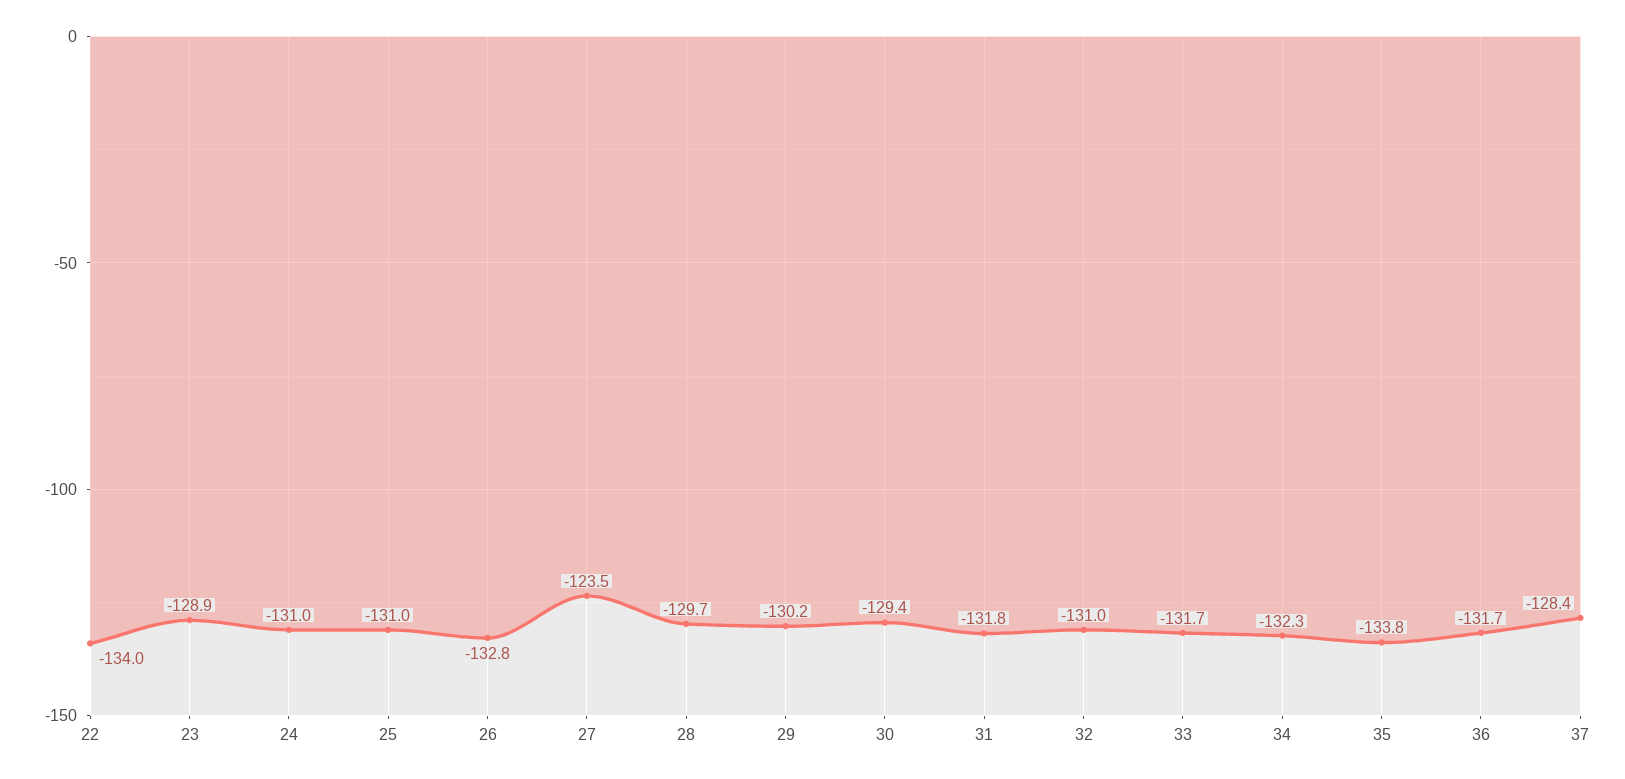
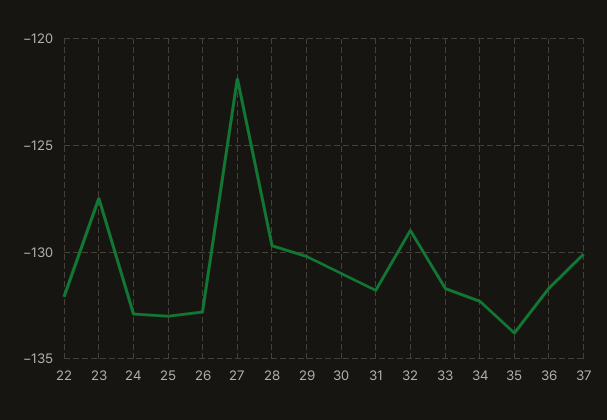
22: -134 -> -132
23: -128.9 -> -127.5
24: -131 -> -133
25: -131 -> -133
27: -123.5 -> -122
30: -129.4 -> -131
32: -131 -> -129
37: -128.4 -> -130

